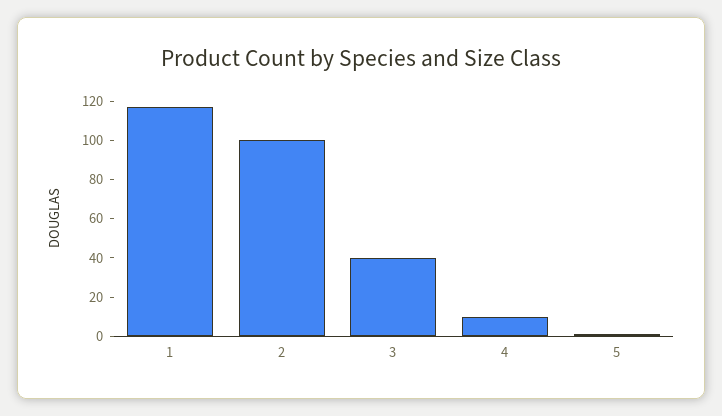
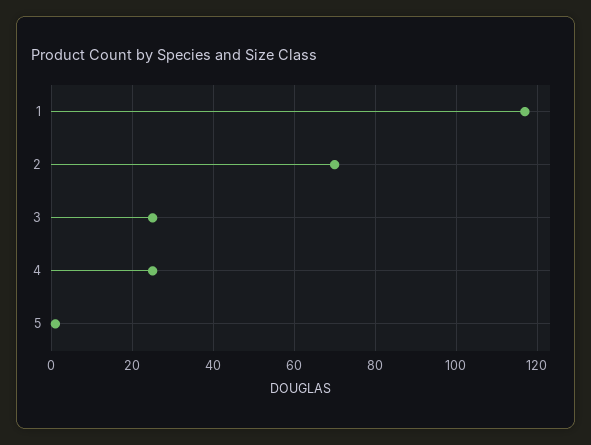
2: 100 -> 70
3: 40 -> 25
4: 10 -> 25

